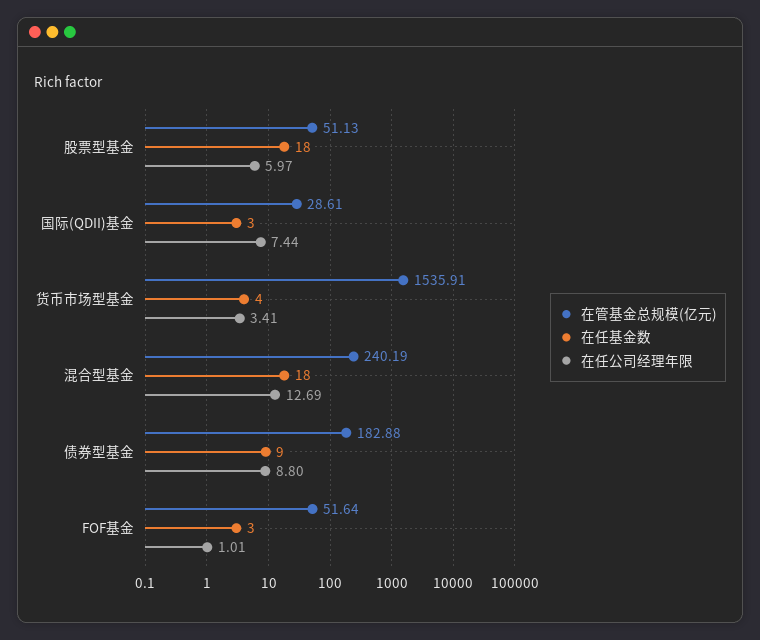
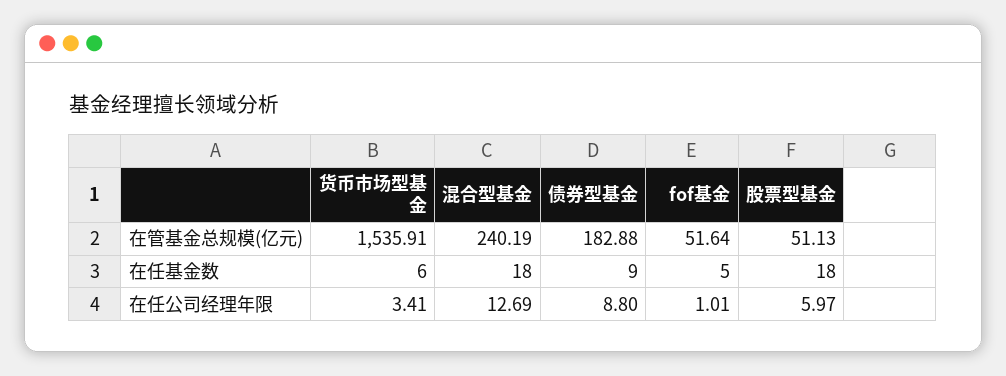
在管基金总规模(亿元), 国际(QDII)基金: 28.61 -> none
在任基金数, 国际(QDII)基金: 3 -> none
在任公司经理年限, 国际(QDII)基金: 7.44 -> none
在任基金数, 货币市场型基金: 4 -> 6
在任基金数, FOF基金: 3 -> 5

